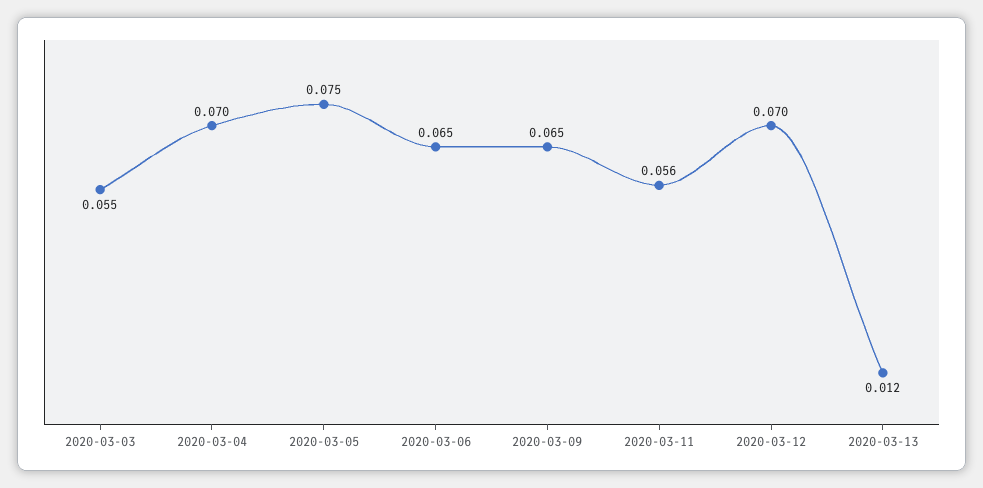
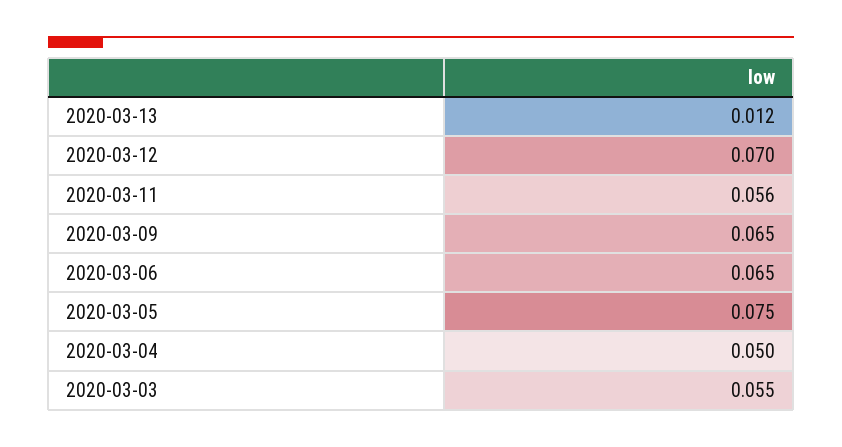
2020-03-04: 0.07 -> 0.05

